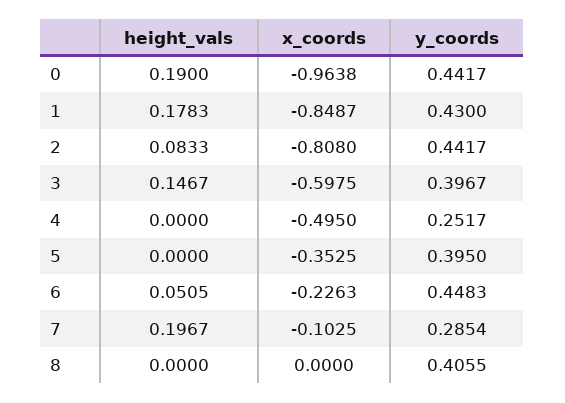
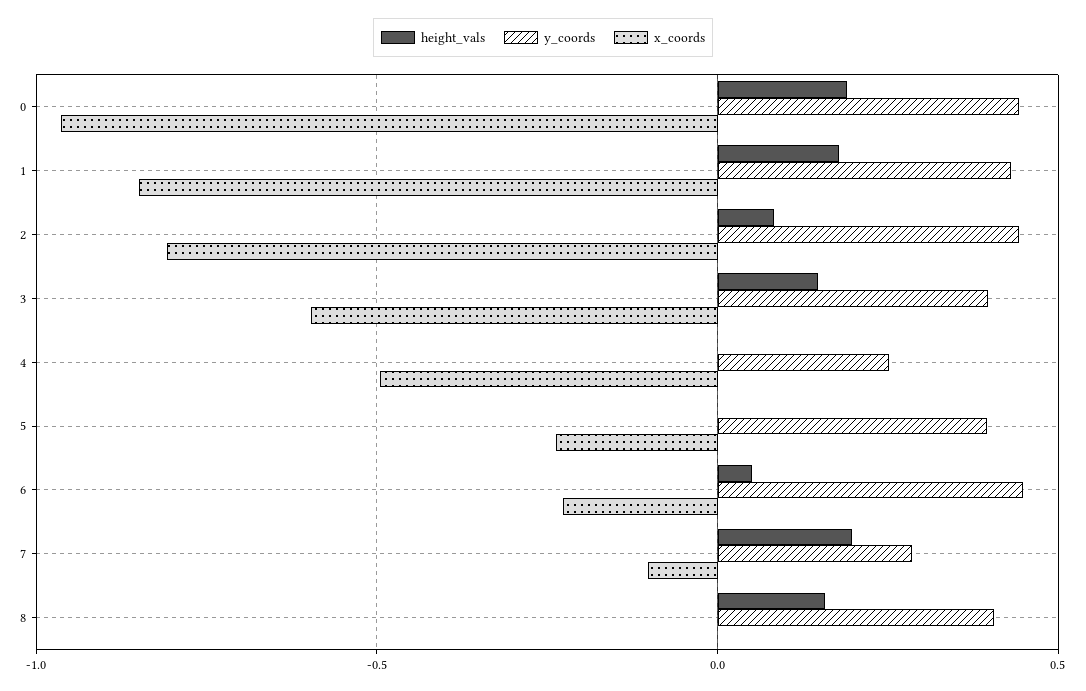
x_coords, 5: -0.3525 -> -0.25
height_vals, 8: 0 -> 0.15

